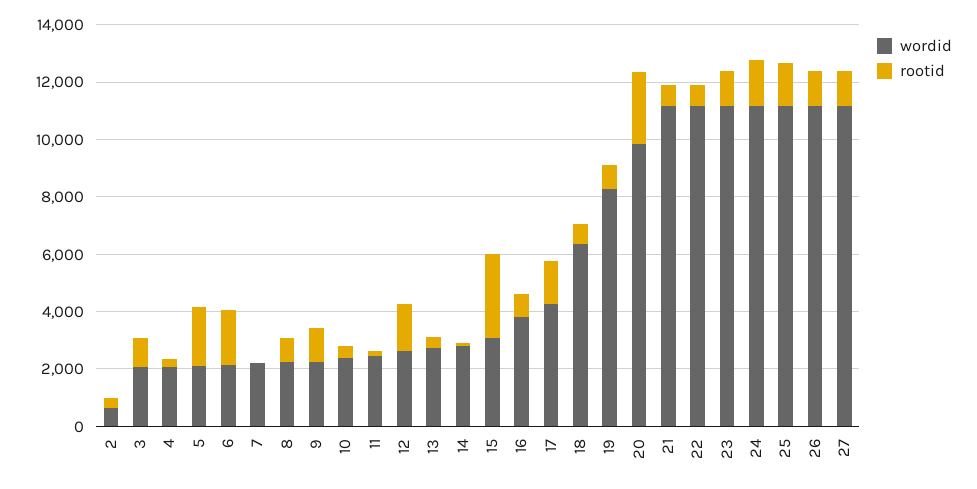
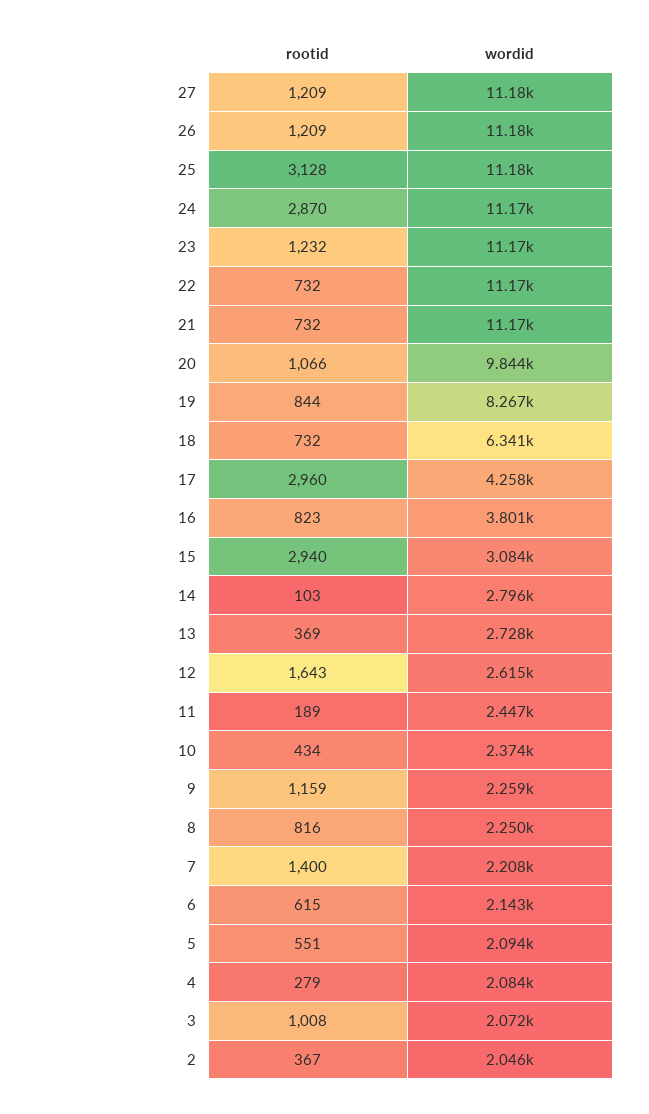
wordid, 2: 500 -> 2046
rootid, 5: 2000 -> 551
rootid, 6: 2000 -> 615
rootid, 7: 0 -> 1400
rootid, 17: 1500 -> 2960
rootid, 20: 2500 -> 1066
rootid, 24: 1500 -> 2870
rootid, 25: 1500 -> 3128

